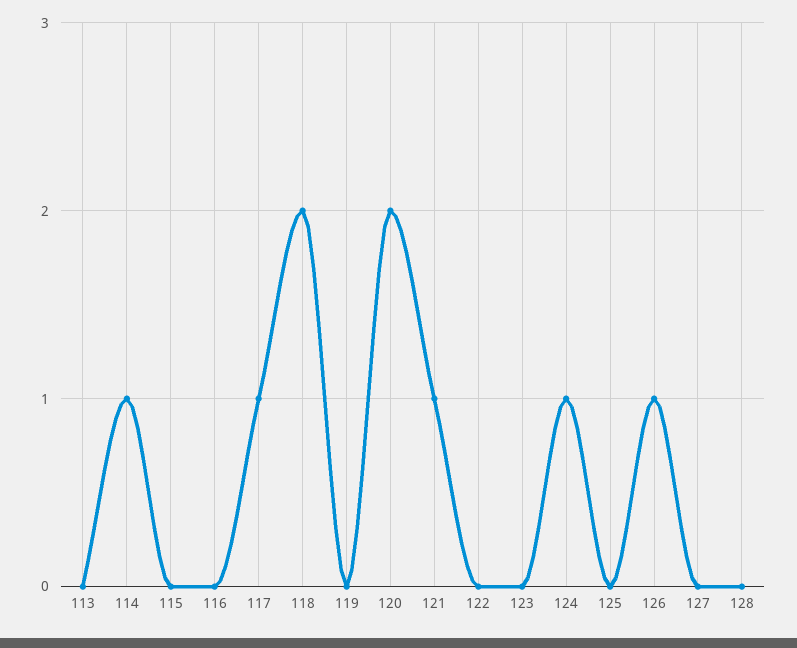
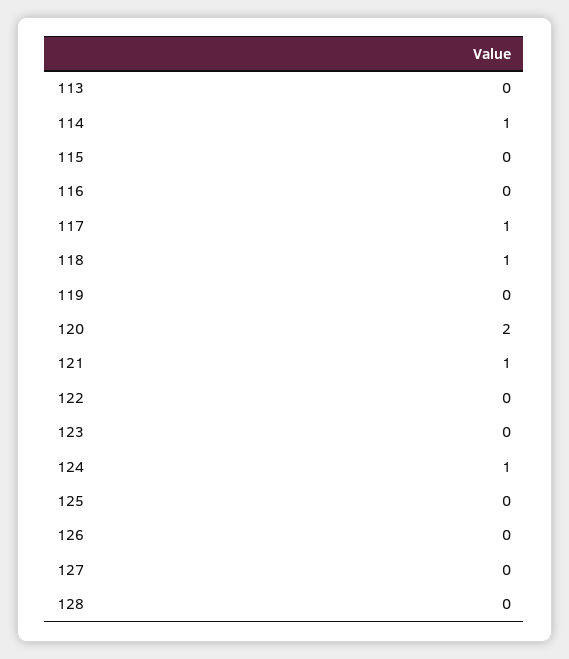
118: 2 -> 1
126: 1 -> 0

